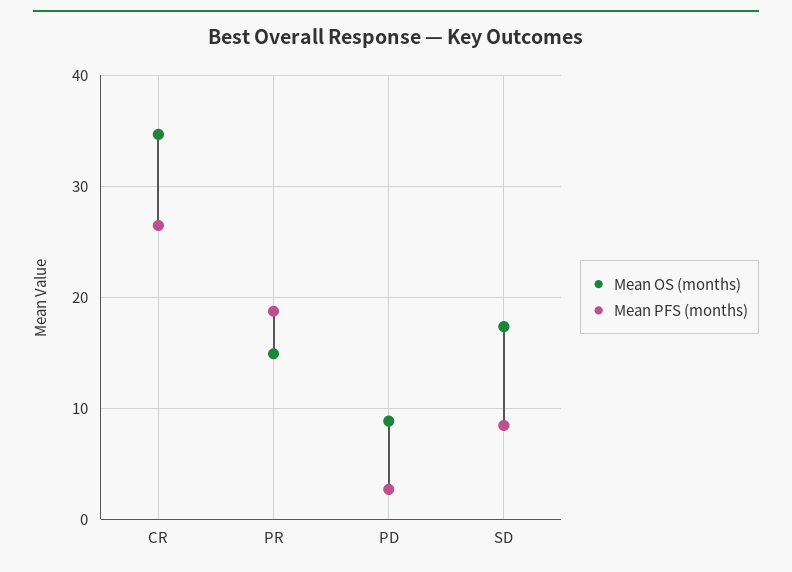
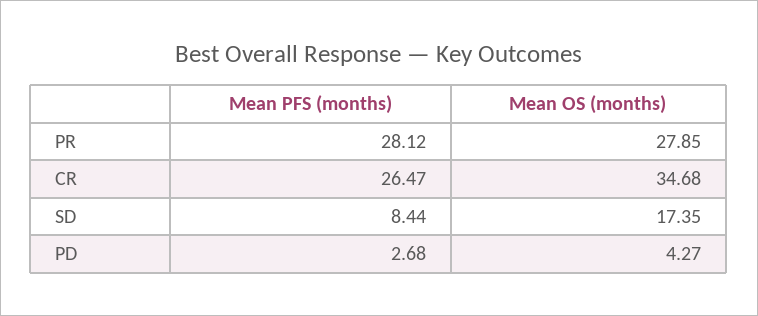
Mean OS (months), PR: 15 -> 27.85
Mean PFS (months), PR: 19 -> 28.12
Mean OS (months), PD: 9 -> 4.27

